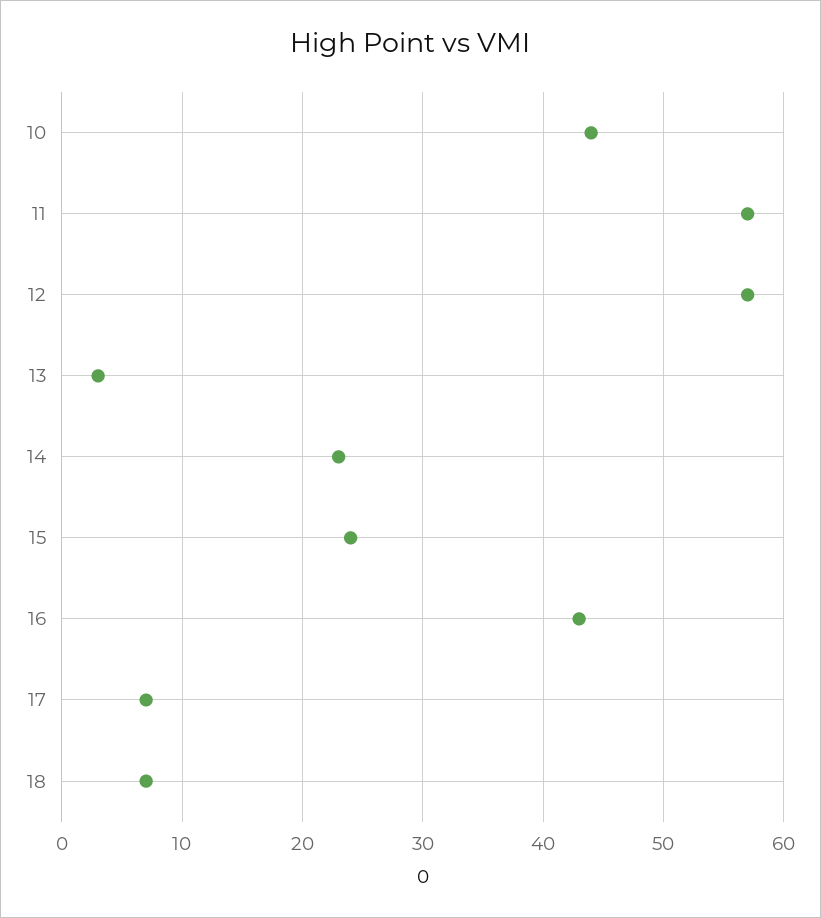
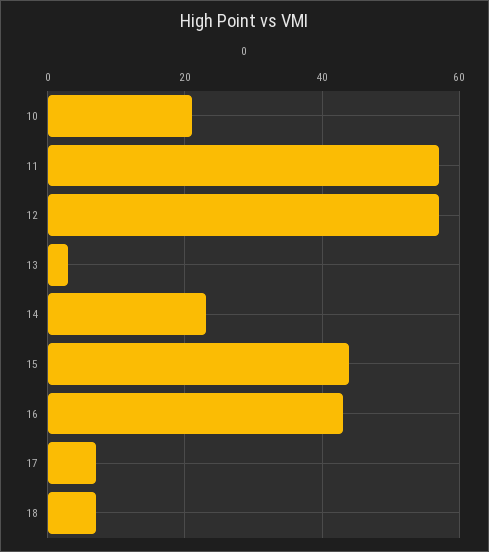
10: 44 -> 20
15: 24 -> 45

